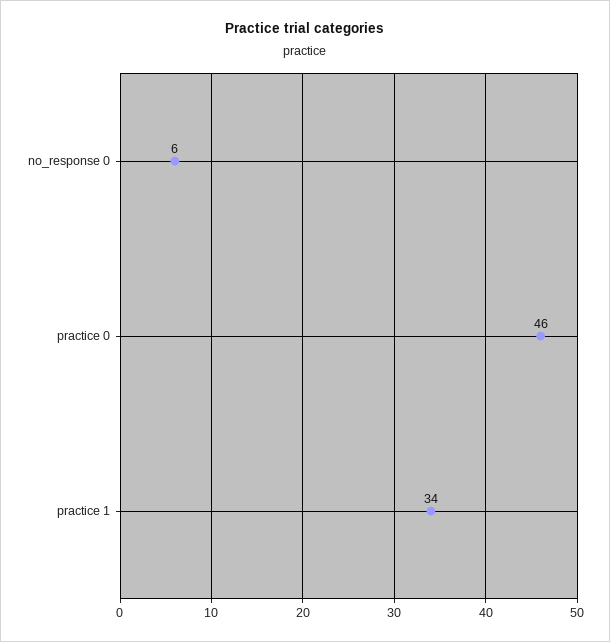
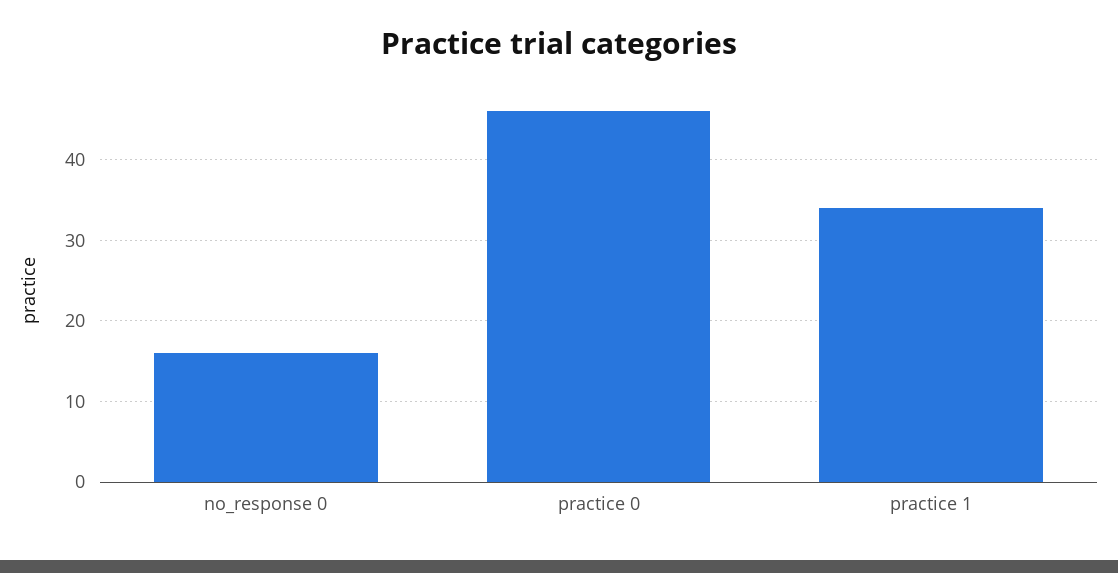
no_response 0: 6 -> 16

